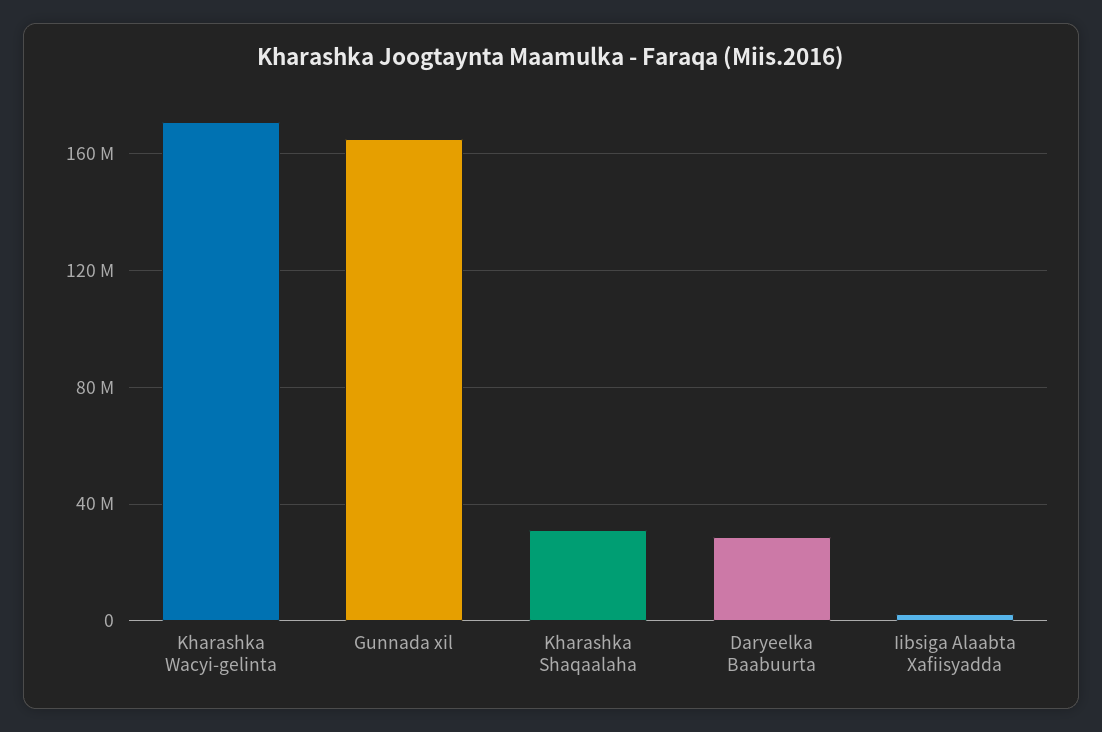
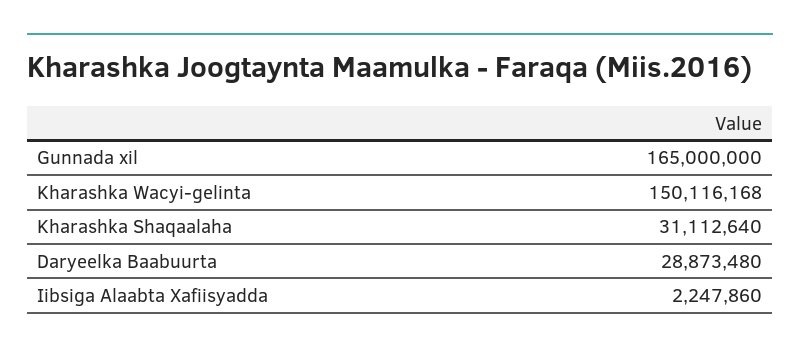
Kharashka Wacyi-gelinta: 170000000 -> 150116168

